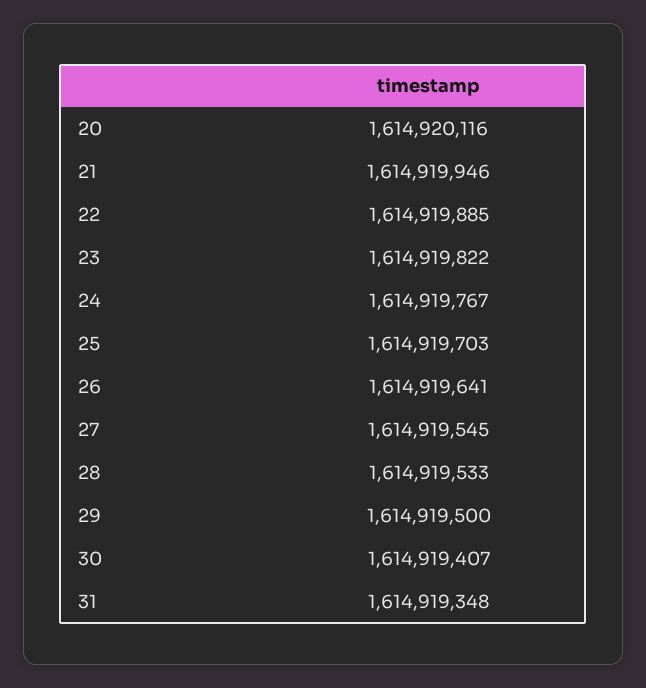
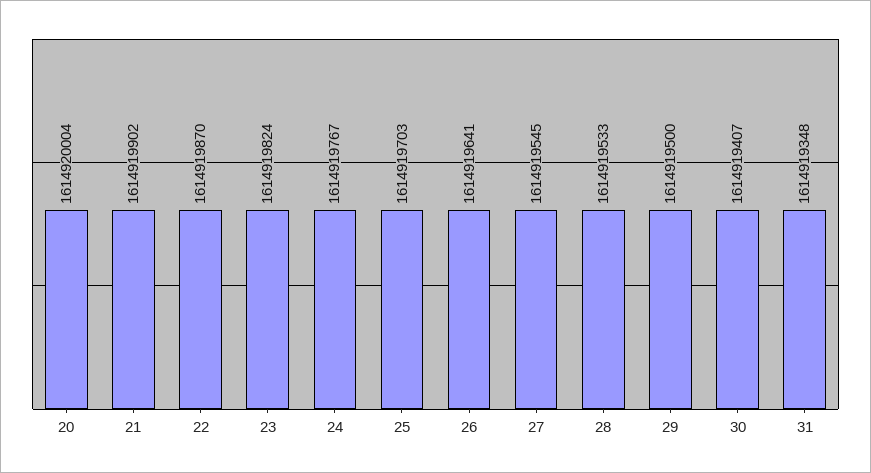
20: 1614920116 -> 1614920004
21: 1614919946 -> 1614919902
22: 1614919885 -> 1614919870
23: 1614919822 -> 1614919824

